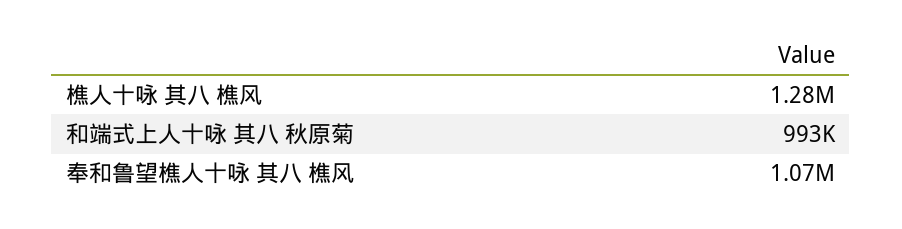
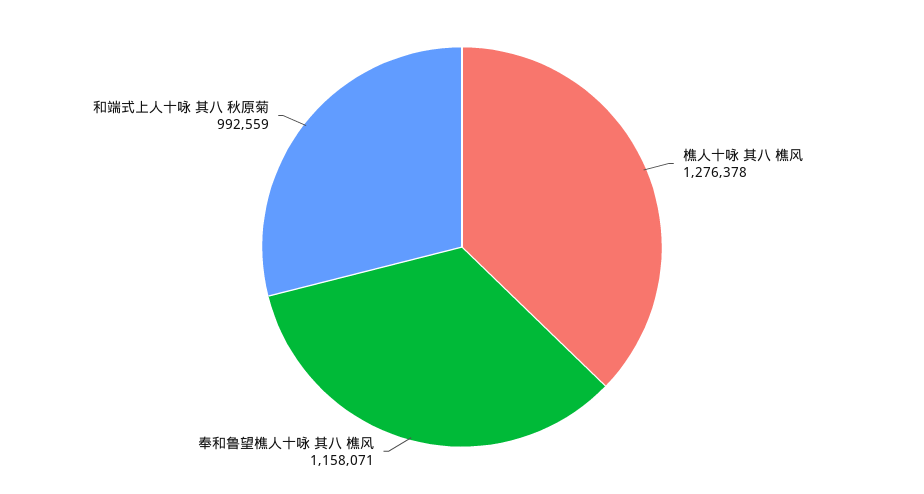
奉和鲁望樵人十咏 其八 樵风: 1070000 -> 1158071

